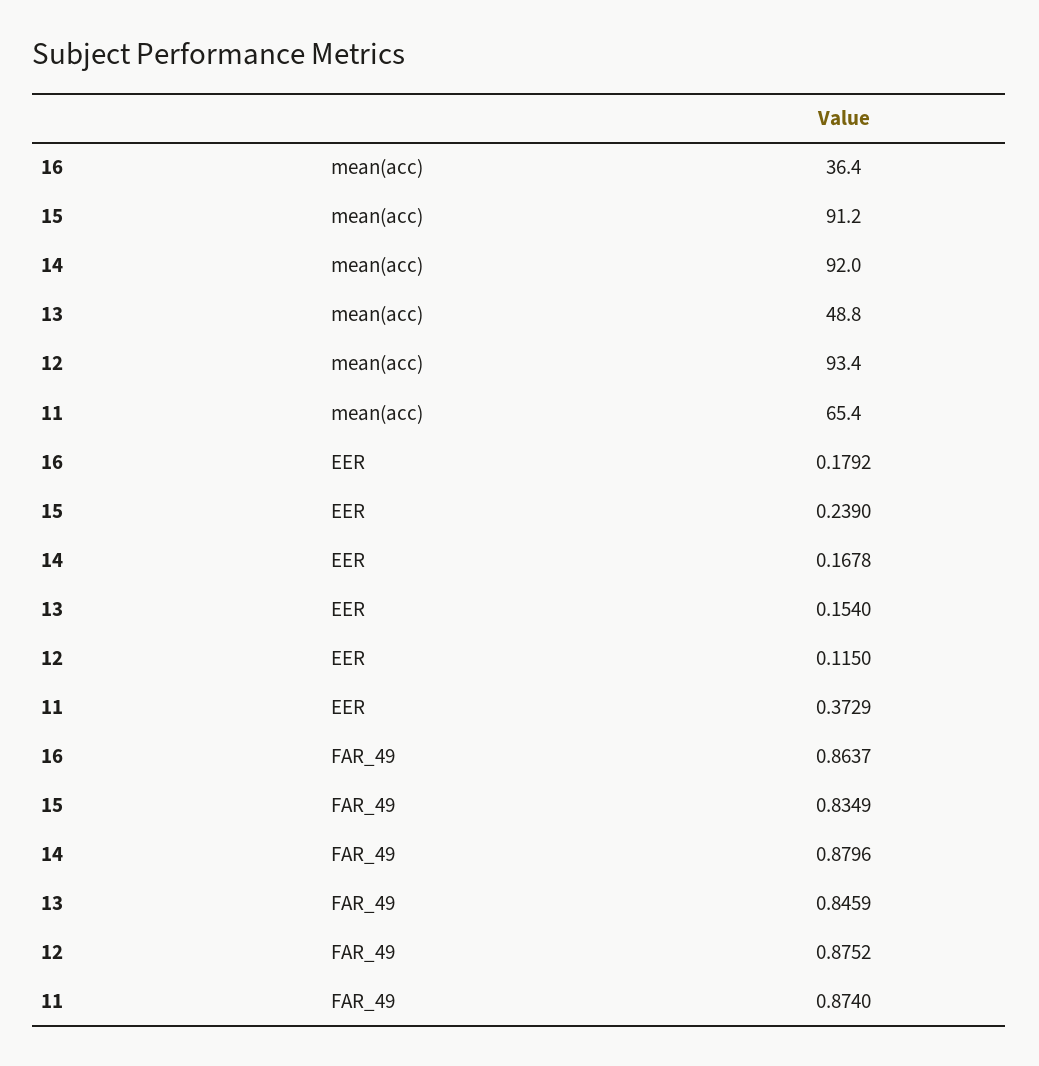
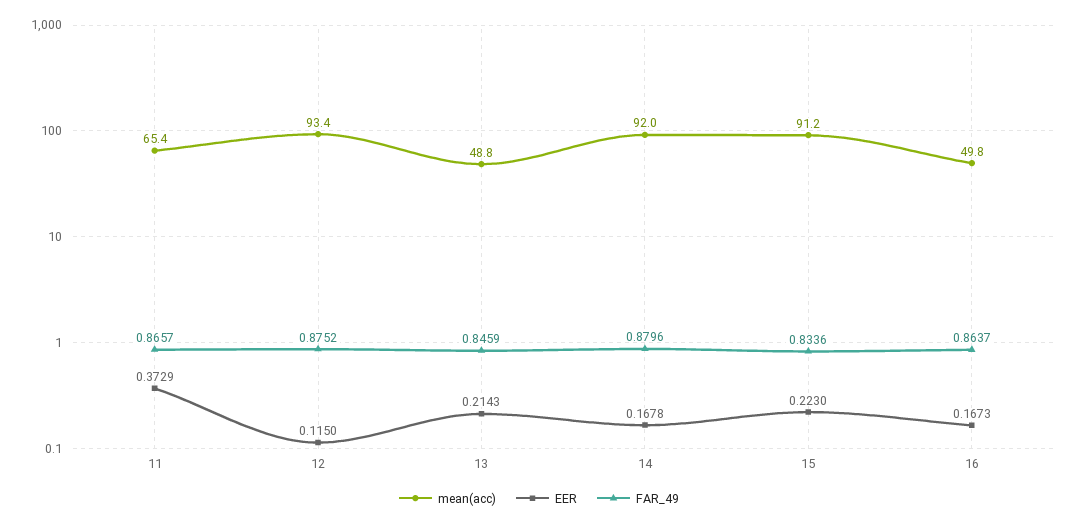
mean(acc), 16: 36.4 -> 49.8
EER, 16: 0.1792 -> 0.1673
EER, 15: 0.239 -> 0.223
EER, 13: 0.154 -> 0.2143
FAR_49, 15: 0.8349 -> 0.8336
FAR_49, 11: 0.874 -> 0.8657

